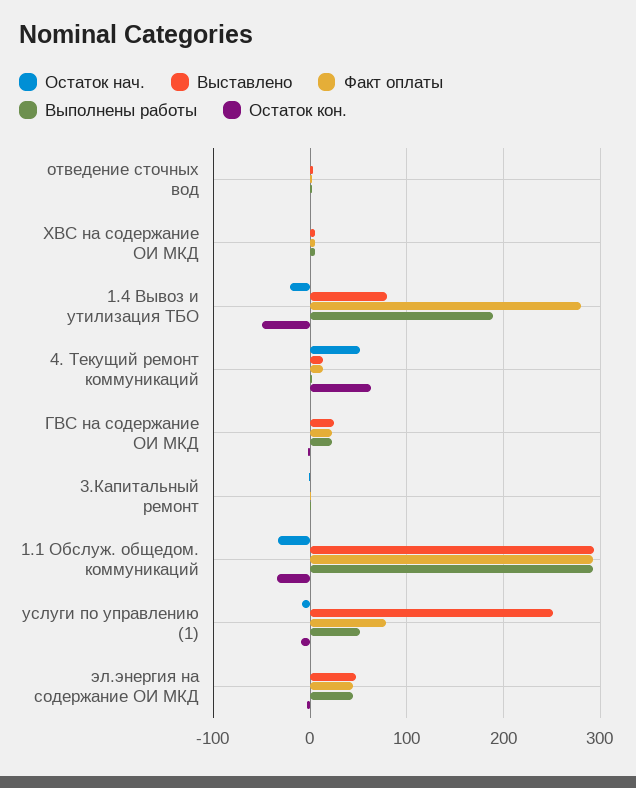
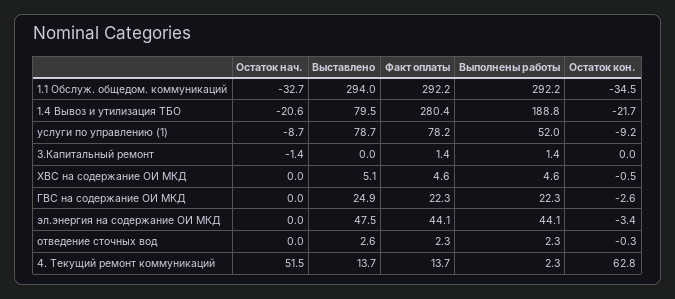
Остаток кон., 1.4 Вывоз и утилизация ТБО: -50 -> -21.7
Выставлено, услуги по управлению (1): 250 -> 78.7

